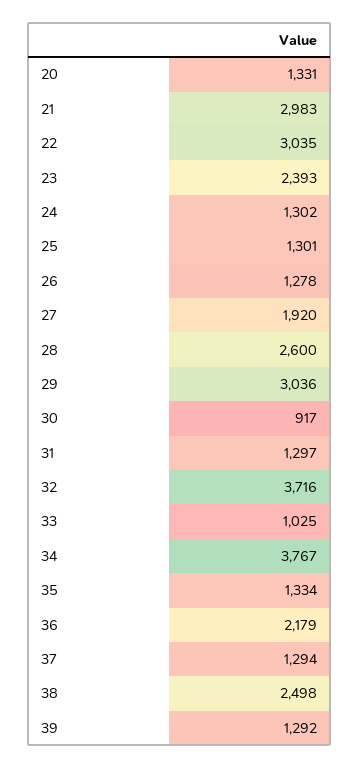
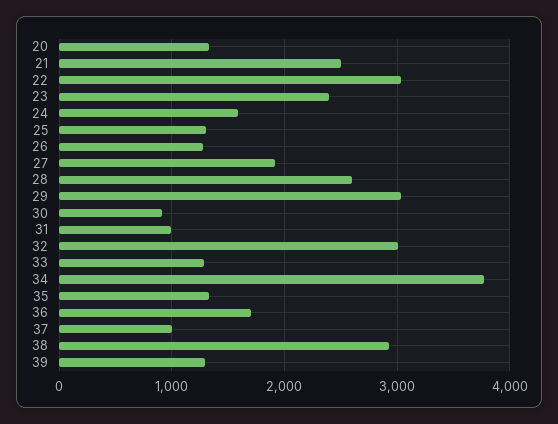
21: 2983 -> 2500
24: 1302 -> 1600
31: 1297 -> 1000
32: 3716 -> 3000
33: 1025 -> 1300
36: 2179 -> 1700
37: 1294 -> 1000
38: 2498 -> 2900

